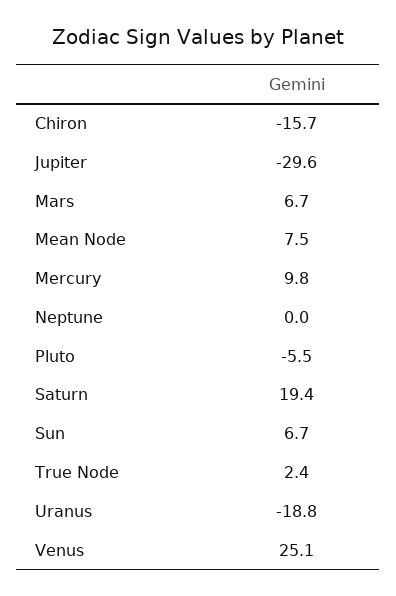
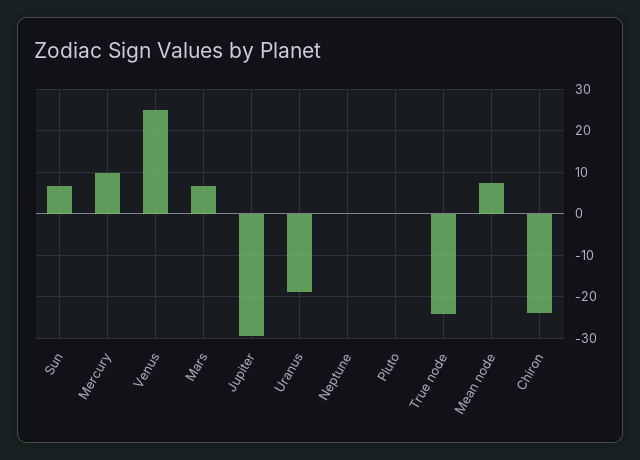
Chiron: -15.7 -> -24
Pluto: -5.5 -> 0
Saturn: 19.4 -> none
True Node: 2.4 -> -24

